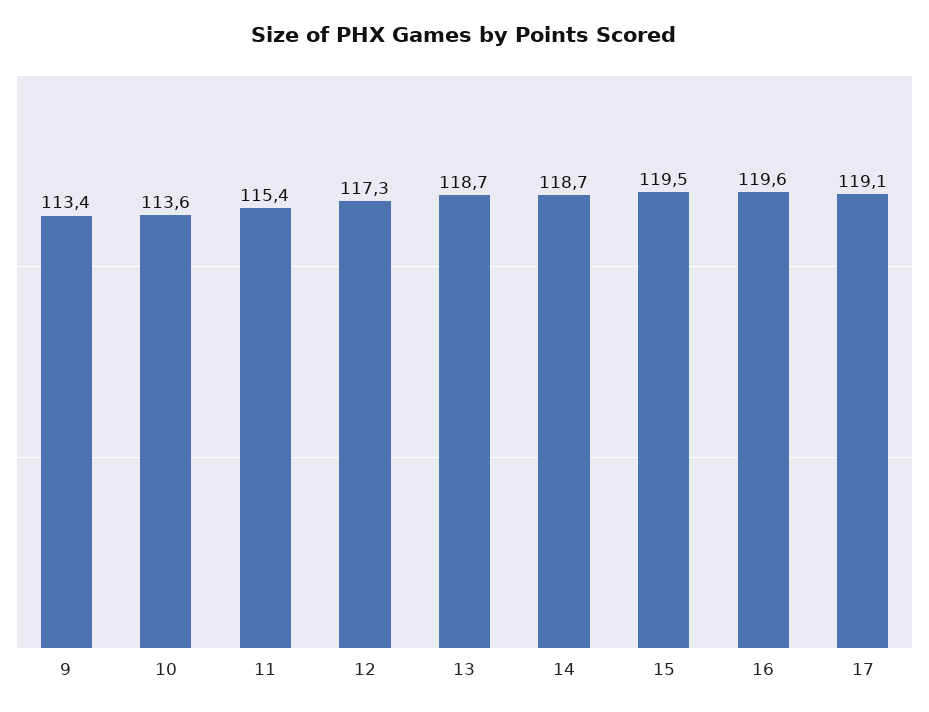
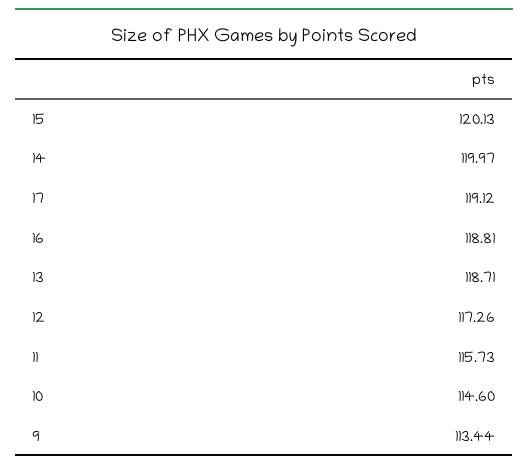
10: 113.6 -> 114.6
11: 115.4 -> 115.73
14: 118.7 -> 119.97
15: 119.5 -> 120.13
16: 119.6 -> 118.81

